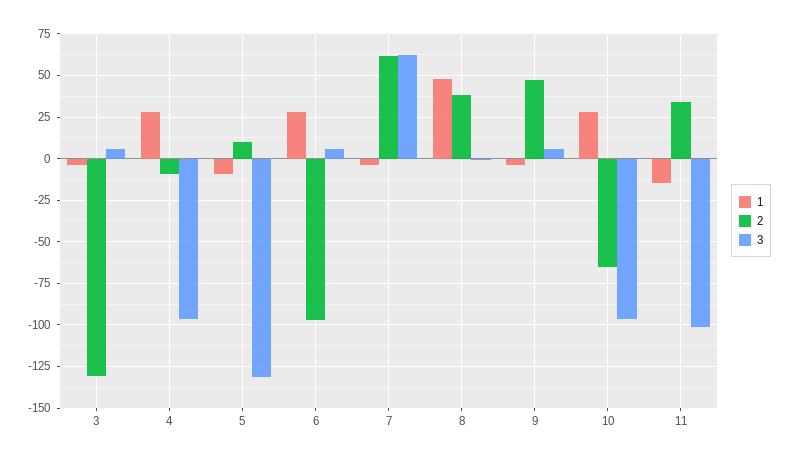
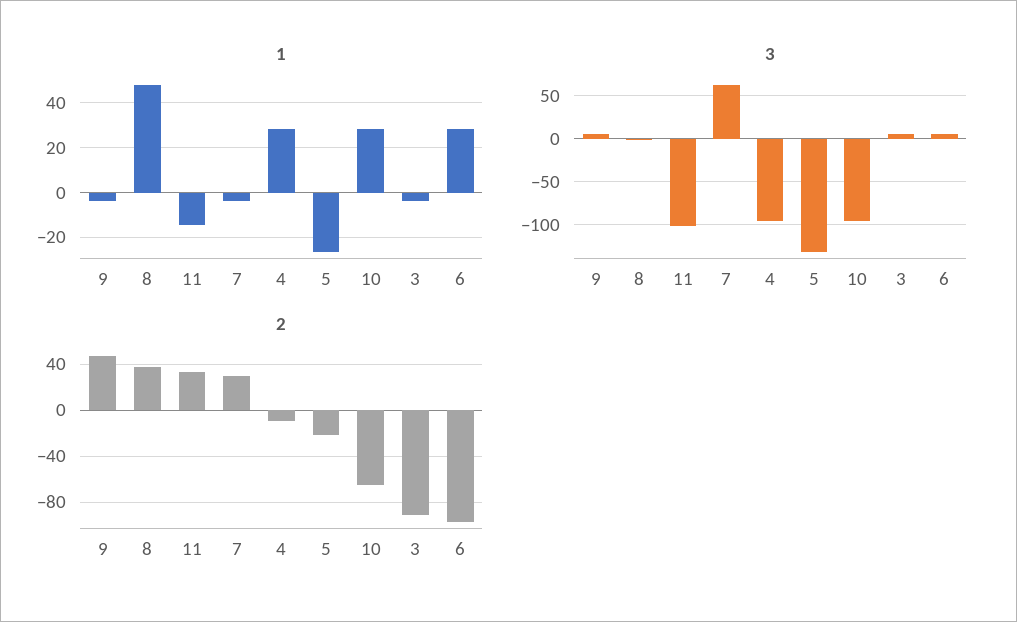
2, 3: -130 -> -90
1, 5: -10 -> -25
2, 5: 10 -> -20
2, 7: 60 -> 30

